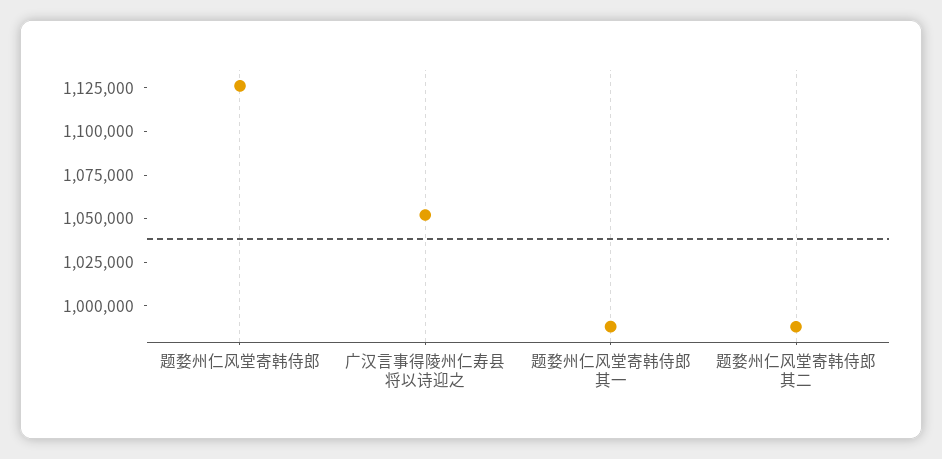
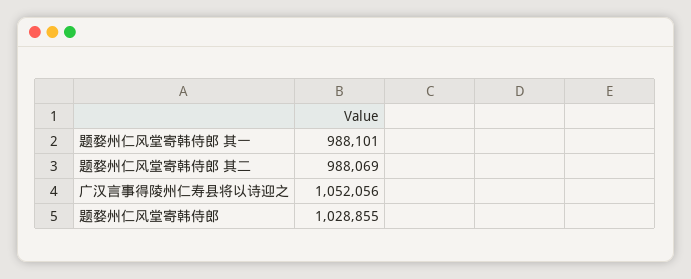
题婺州仁风堂寄韩侍郎: 1125000 -> 1028855

